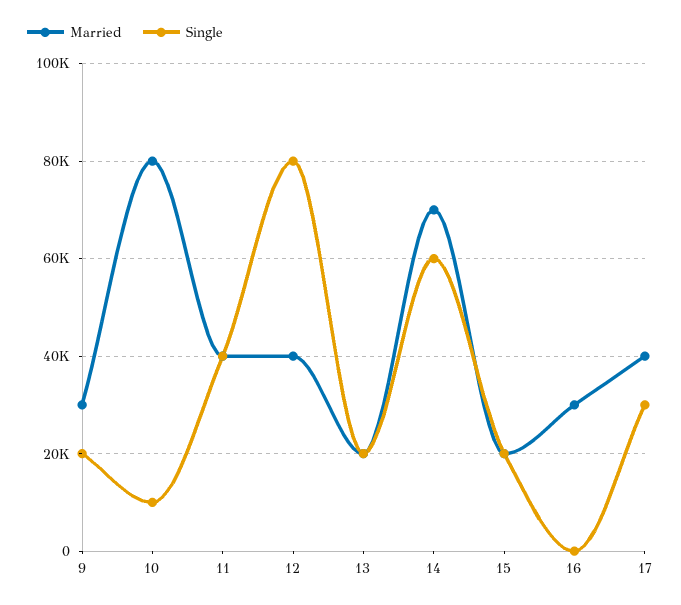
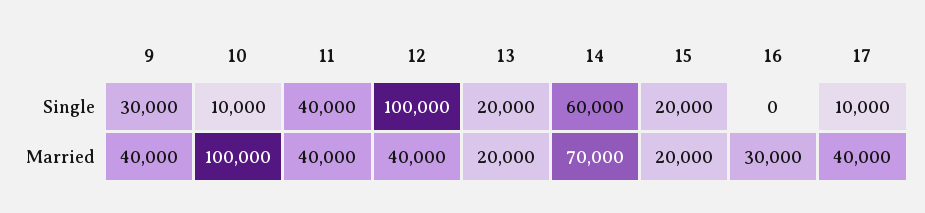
Married, 9: 30000 -> 40000
Single, 9: 20000 -> 30000
Married, 10: 80000 -> 100000
Single, 12: 80000 -> 100000
Single, 17: 30000 -> 10000

